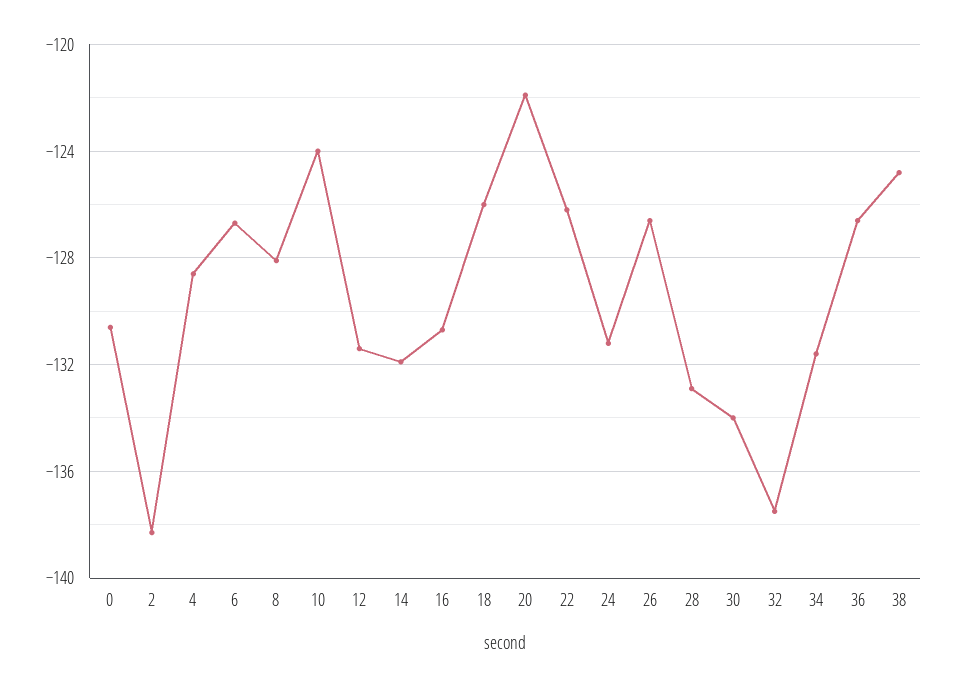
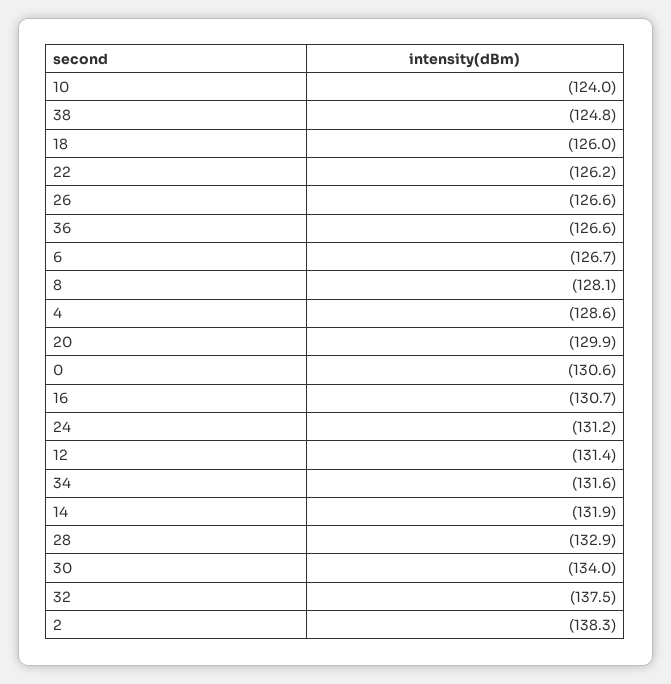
20: -122 -> -129.9

